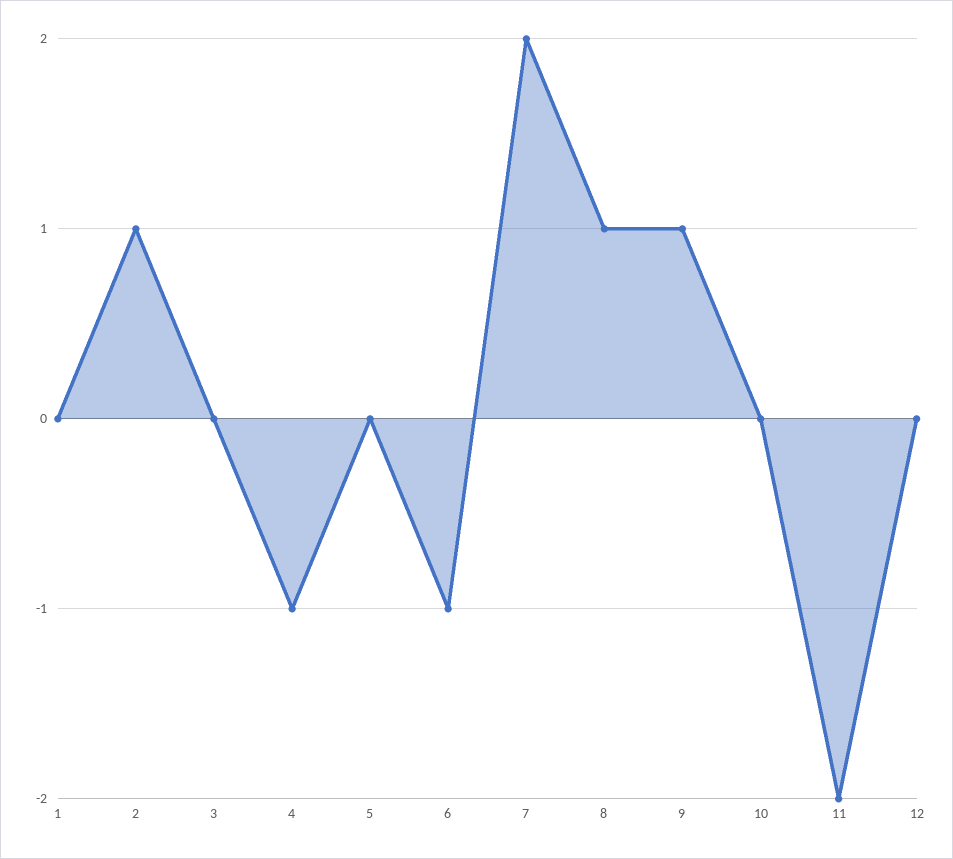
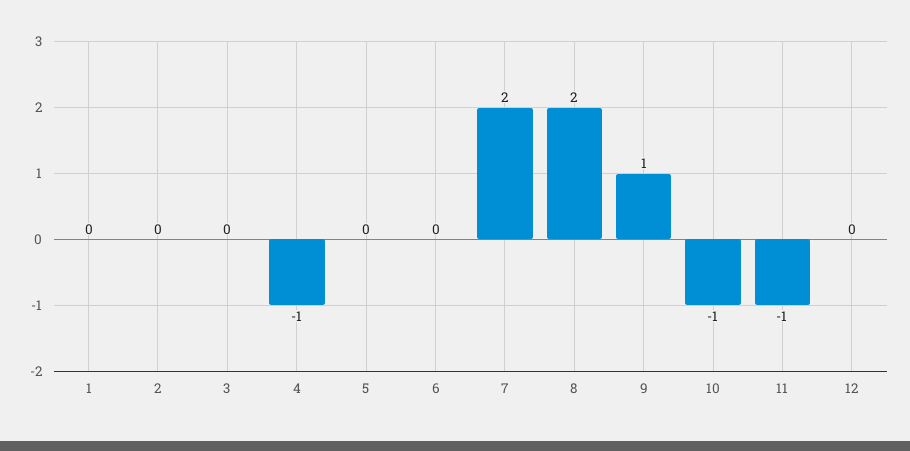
2: 1 -> 0
6: -1 -> 0
8: 1 -> 2
10: 0 -> -1
11: -2 -> -1

